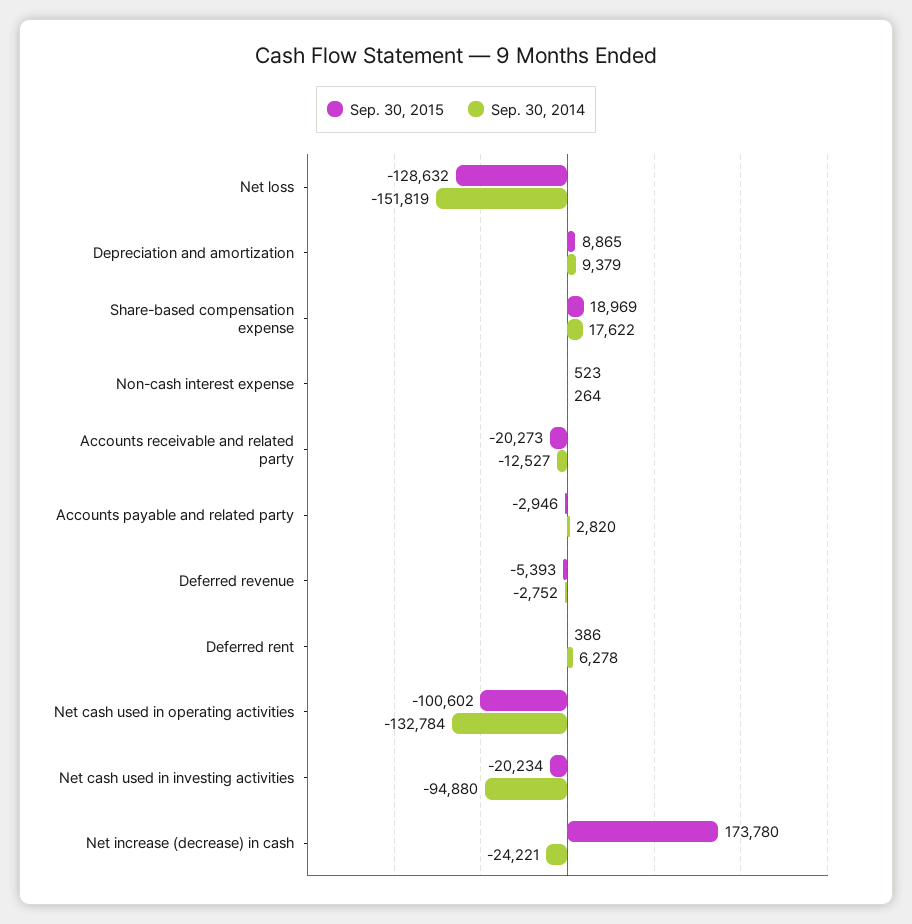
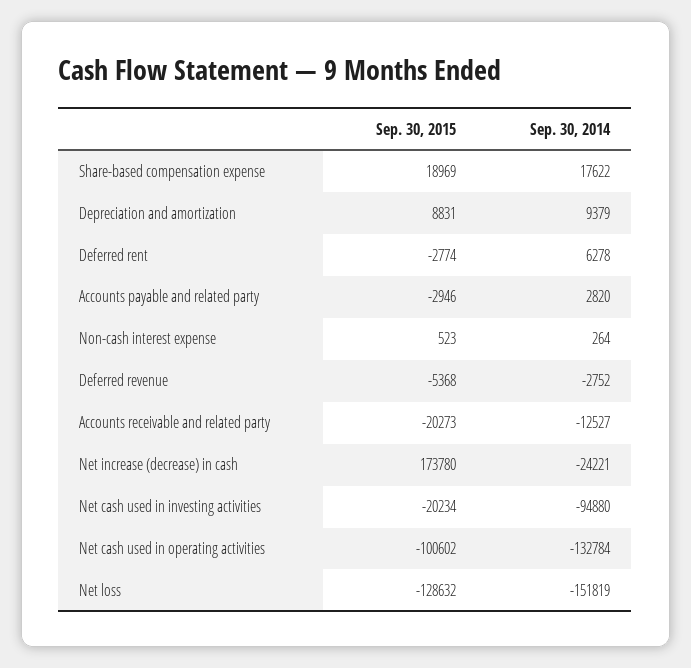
Sep. 30, 2015, Depreciation and amortization: 8865 -> 8831
Sep. 30, 2015, Deferred revenue: -5393 -> -5368
Sep. 30, 2015, Deferred rent: 386 -> -2774

